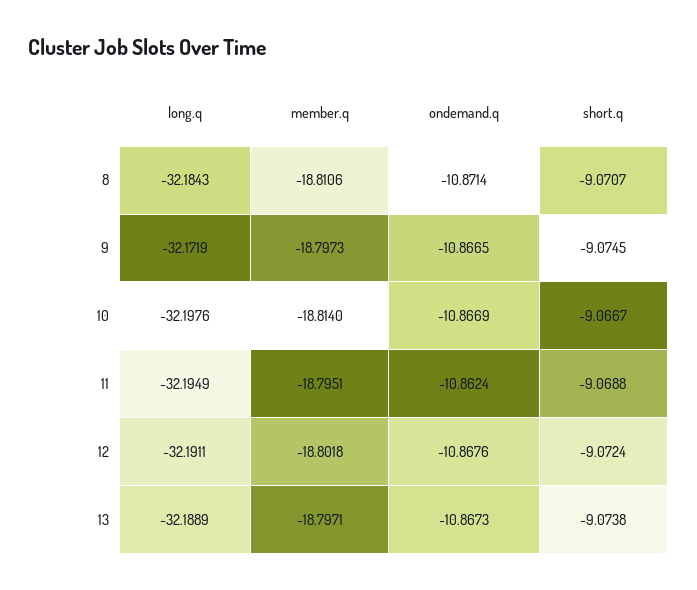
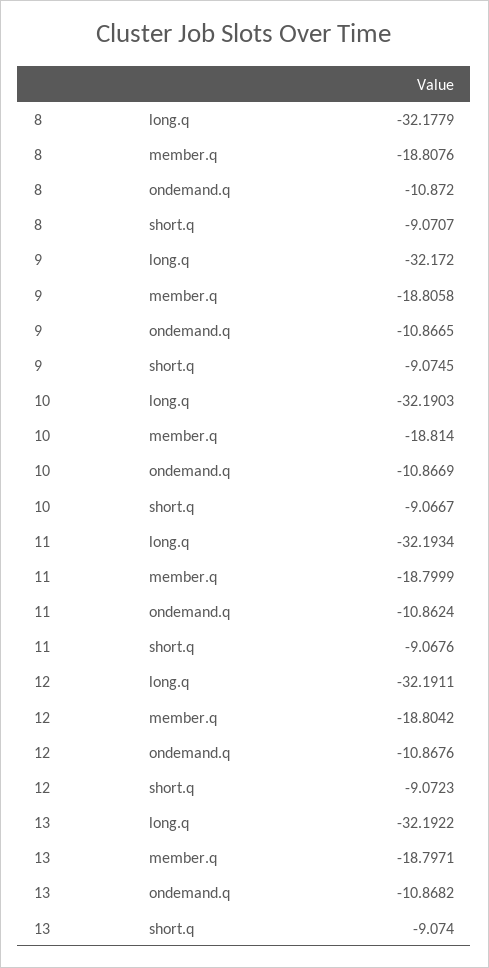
long.q, 8: -32.1843 -> -32.1779
member.q, 8: -18.8106 -> -18.8076
ondemand.q, 8: -10.8714 -> -10.872
long.q, 9: -32.1719 -> -32.172
member.q, 9: -18.7973 -> -18.8058
long.q, 10: -32.1976 -> -32.1903
long.q, 11: -32.1949 -> -32.1934
member.q, 11: -18.7951 -> -18.7999
short.q, 11: -9.0688 -> -9.0676
member.q, 12: -18.8018 -> -18.8042
short.q, 12: -9.0724 -> -9.0723
long.q, 13: -32.1889 -> -32.1922
ondemand.q, 13: -10.8673 -> -10.8682
short.q, 13: -9.0738 -> -9.074

